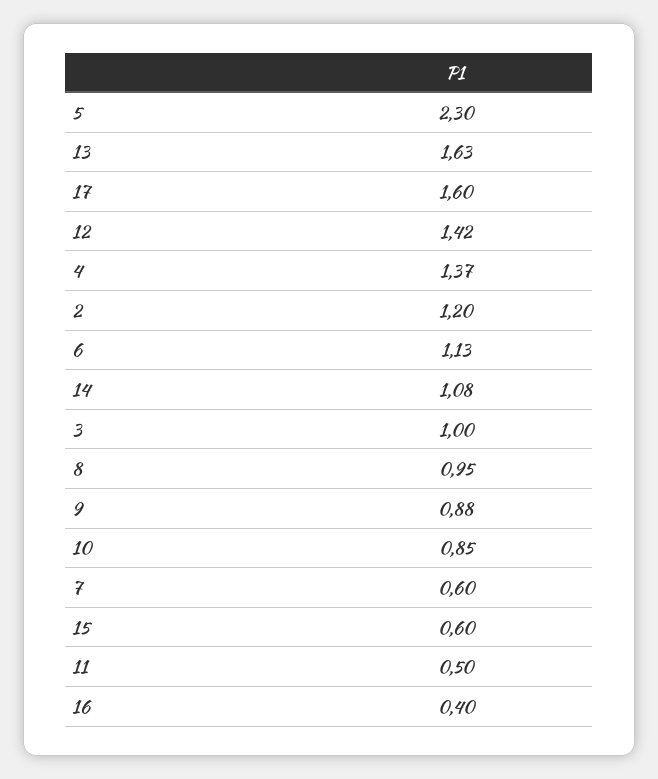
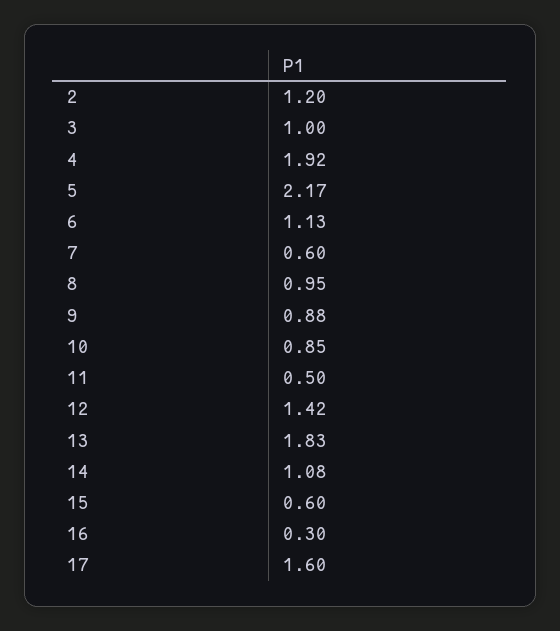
5: 2.3 -> 2.17
13: 1.63 -> 1.83
4: 1.37 -> 1.92
16: 0.4 -> 0.3

